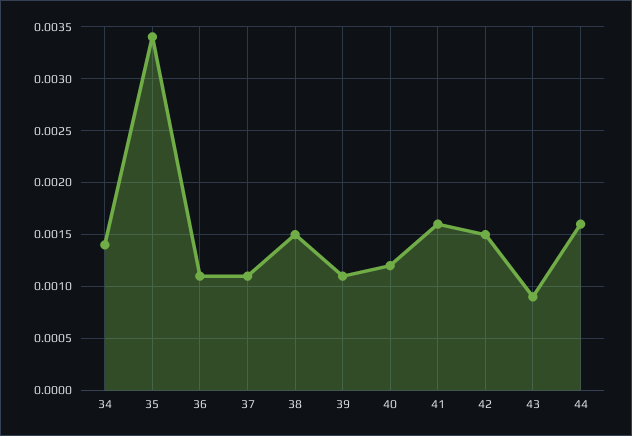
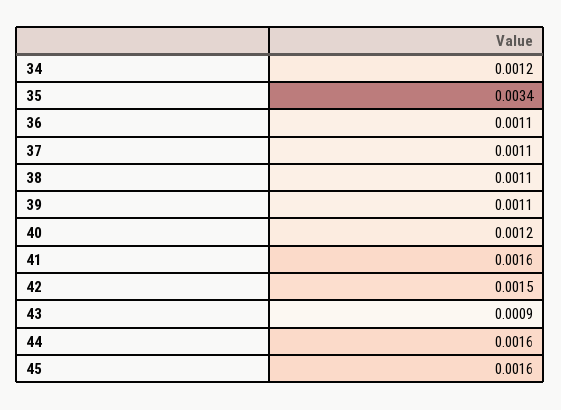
34: 0.0014 -> 0.0012
38: 0.0015 -> 0.0011
45: none -> 0.0016

